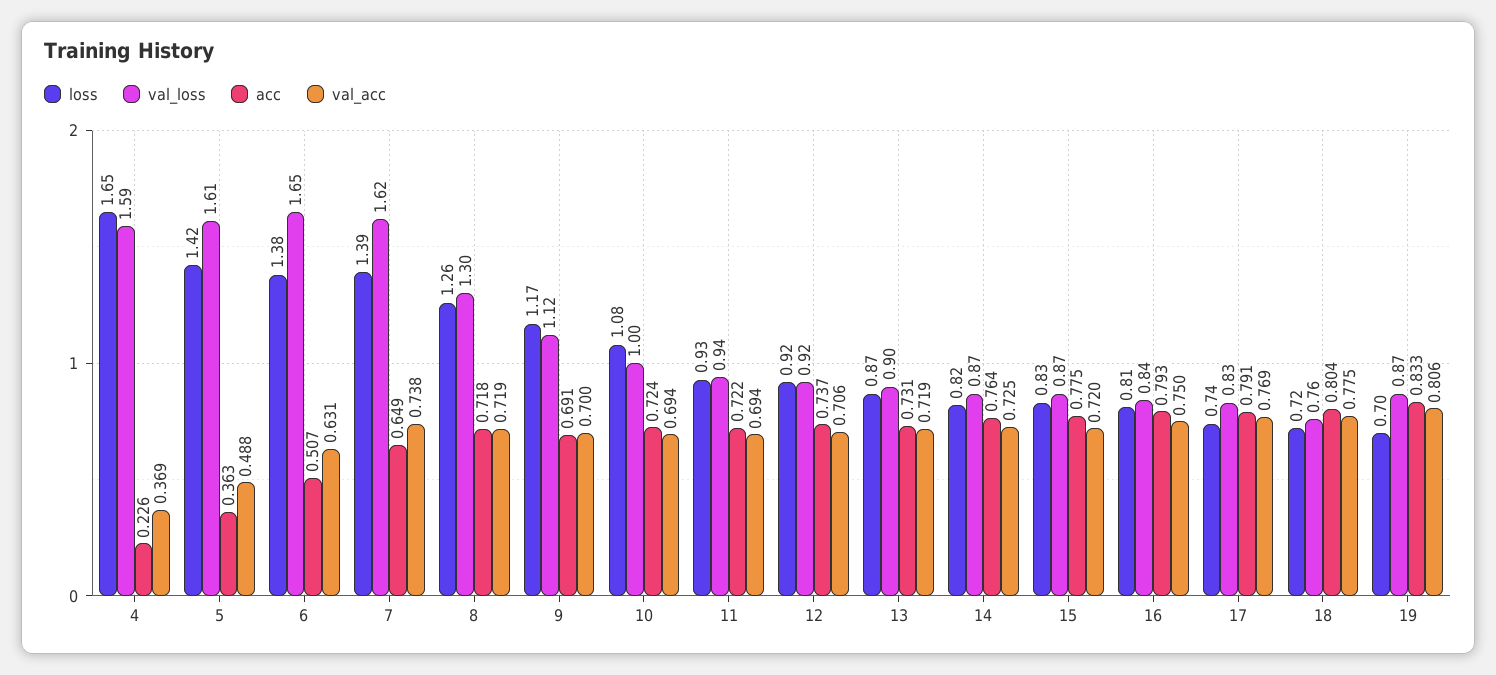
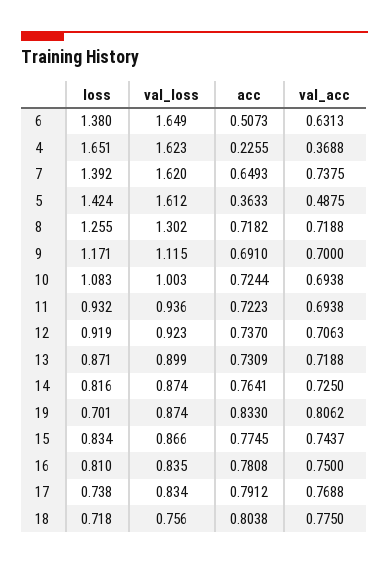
val_loss, 4: 1.59 -> 1.623
val_acc, 15: 0.72 -> 0.7437
acc, 16: 0.793 -> 0.7808

